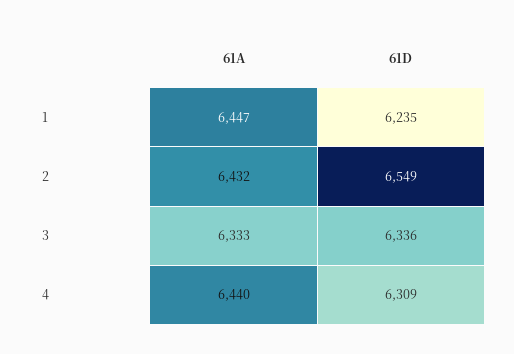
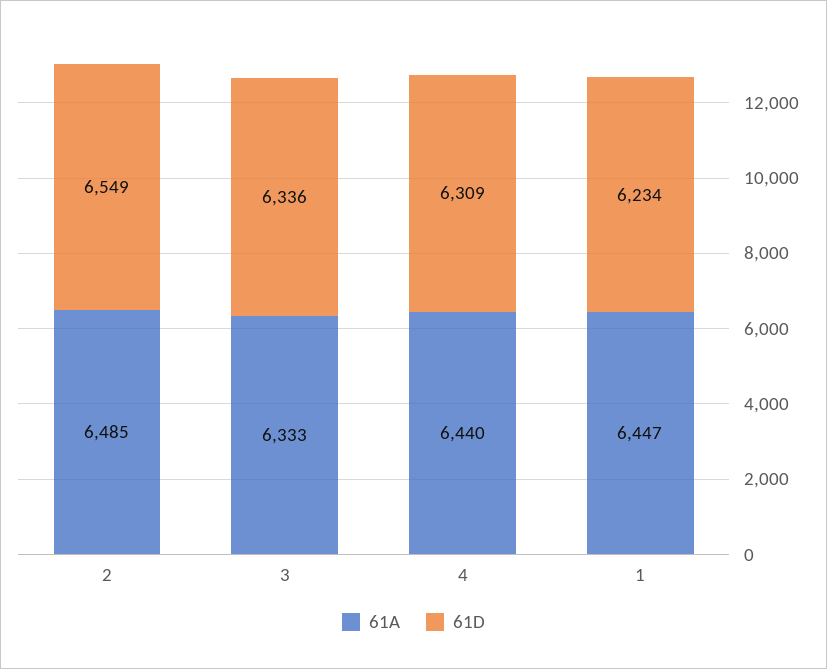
61D, 1: 6235 -> 6234
61A, 2: 6432 -> 6485

